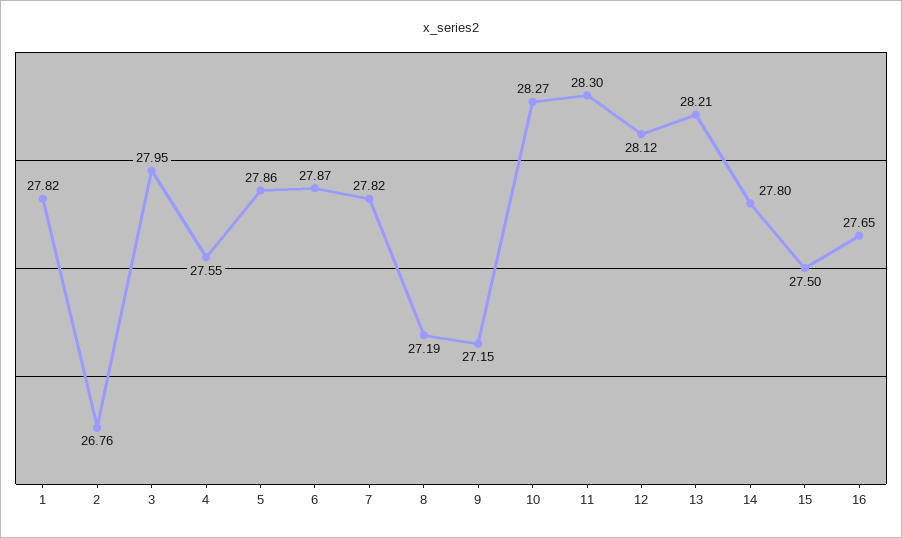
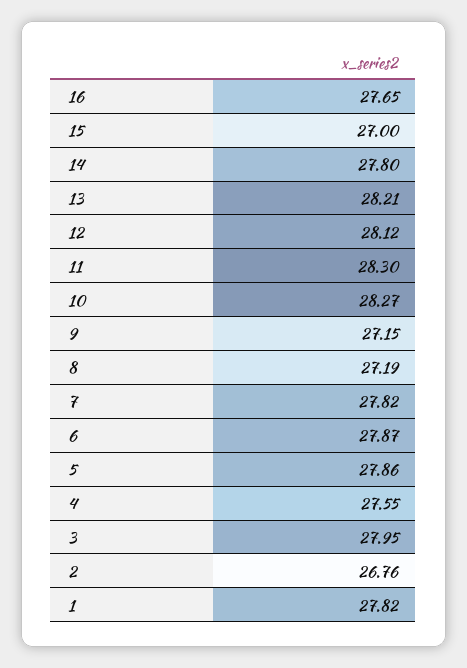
15: 27.5 -> 27

